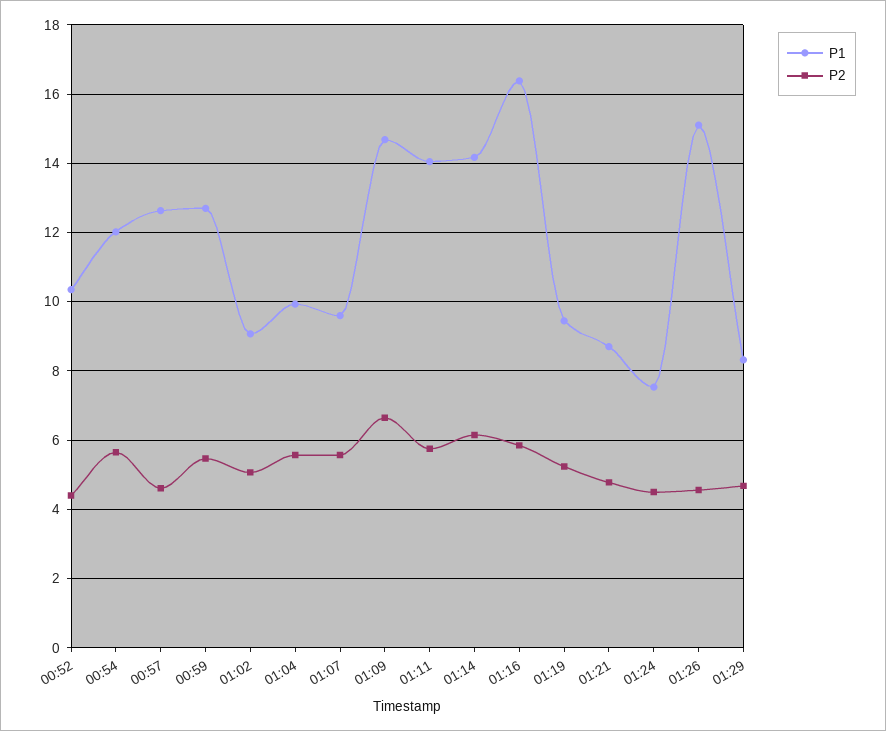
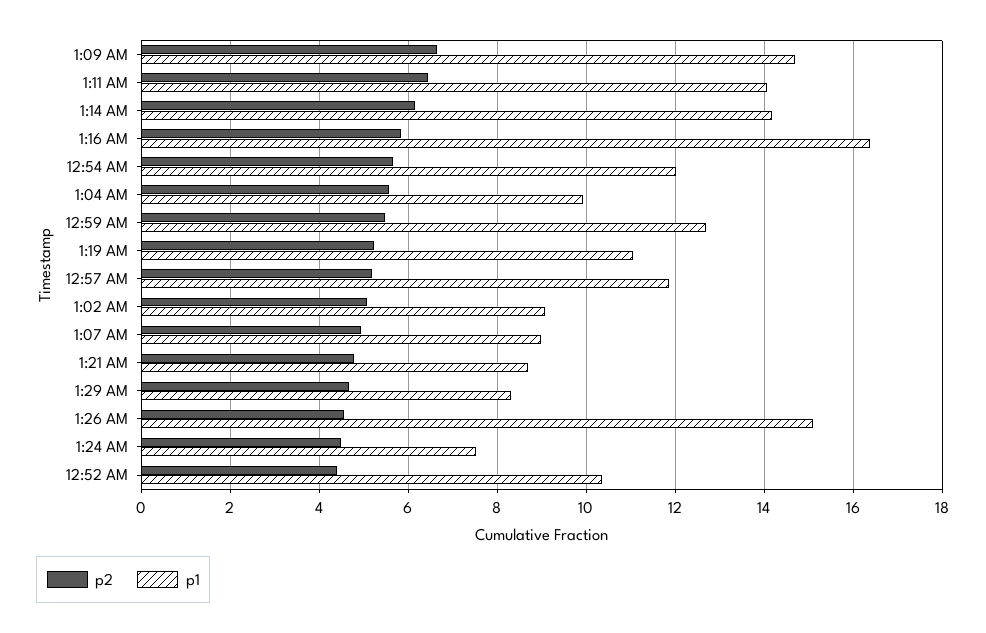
P1, 00:57: 12.6 -> 11.8
P2, 00:57: 4.6 -> 5.2
P1, 01:07: 9.6 -> 9
P2, 01:07: 5.6 -> 5
P2, 01:11: 5.8 -> 6.4
P1, 01:19: 9.4 -> 11

